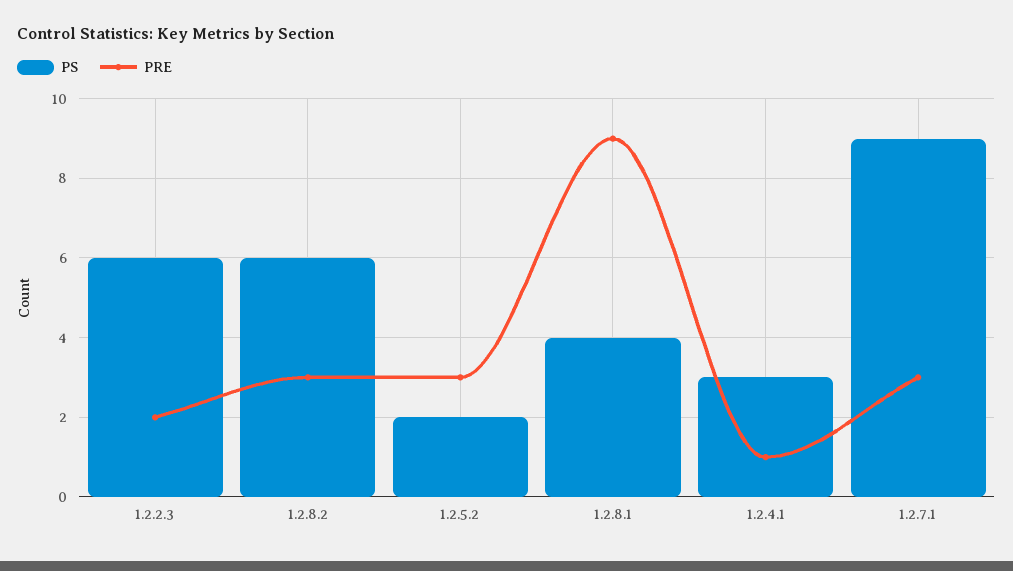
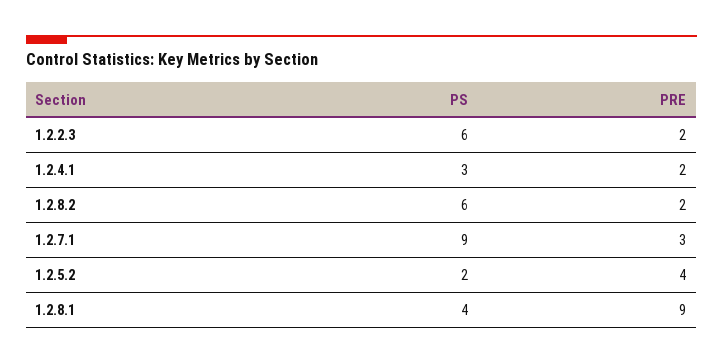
PRE, 1.2.8.2: 3 -> 2
PRE, 1.2.5.2: 3 -> 4
PRE, 1.2.4.1: 1 -> 2

